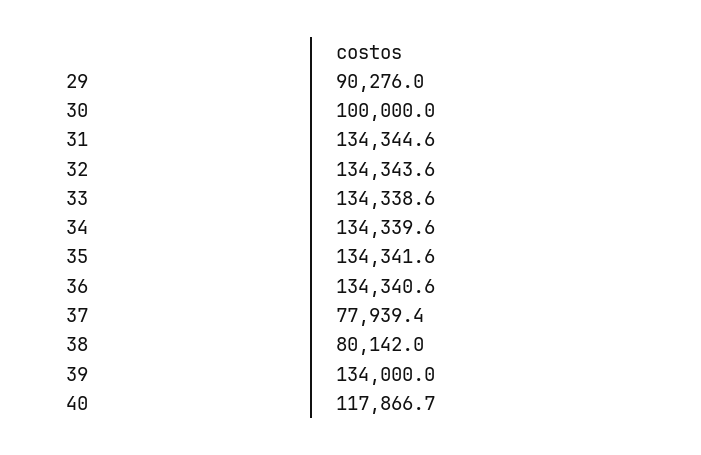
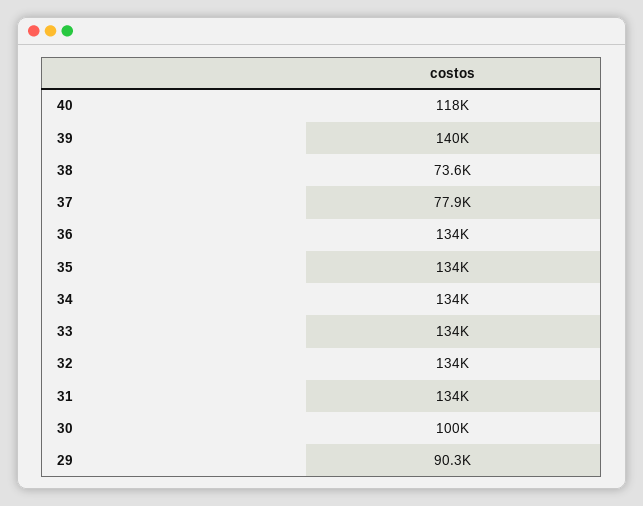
38: 80142 -> 73600
39: 134000 -> 140000

